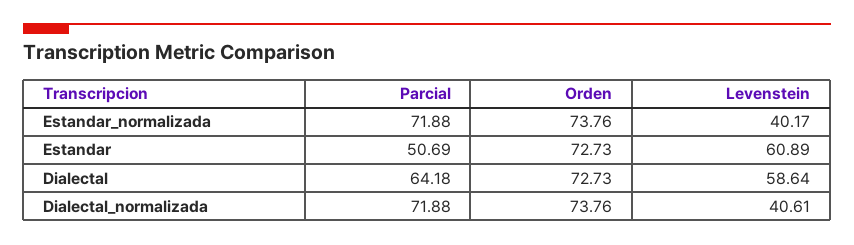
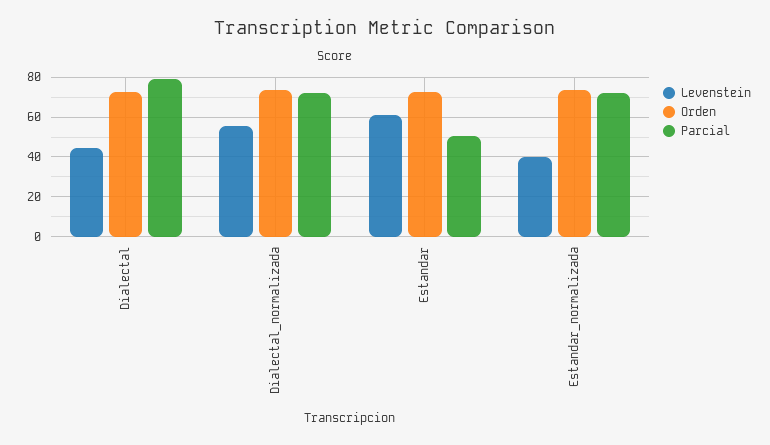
Parcial, Dialectal: 64.18 -> 80
Levenstein, Dialectal: 58.64 -> 45
Levenstein, Dialectal_normalizada: 40.61 -> 55

